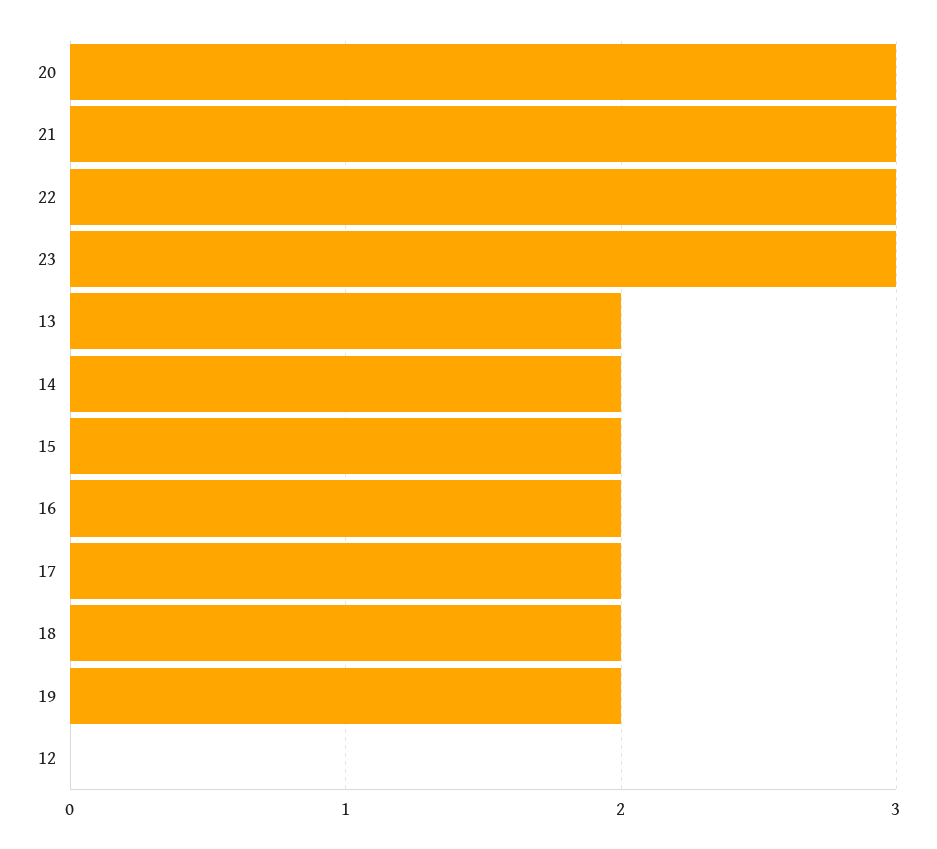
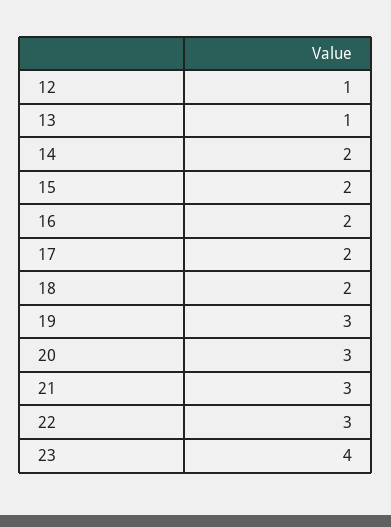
23: 3 -> 4
13: 2 -> 1
19: 2 -> 3
12: 0 -> 1

